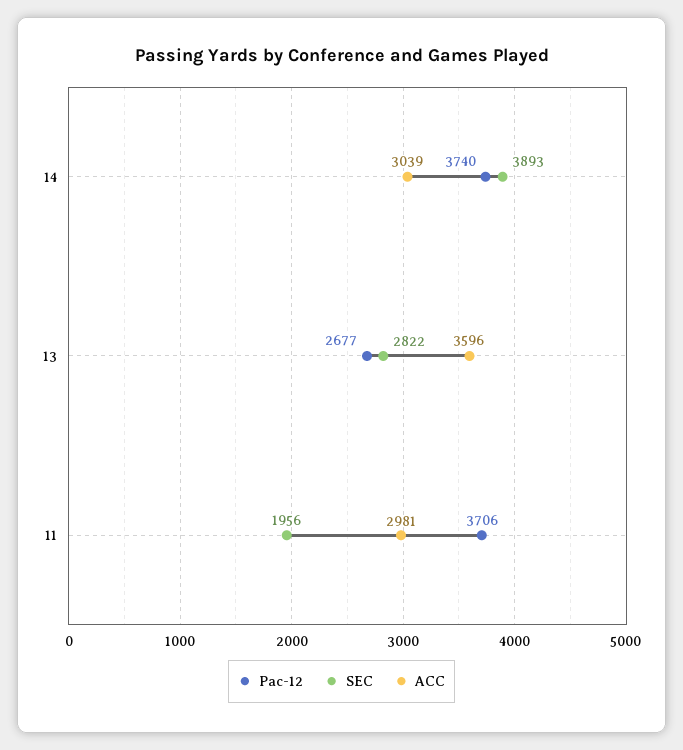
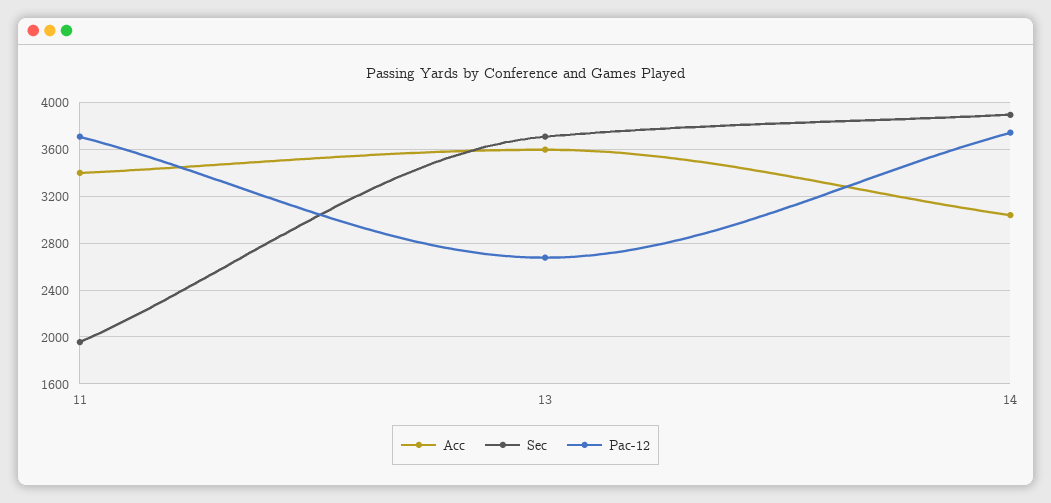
SEC, 13: 2822 -> 3700
ACC, 11: 2981 -> 3400

